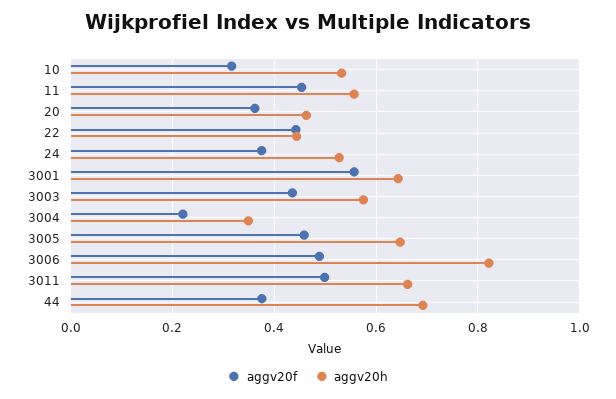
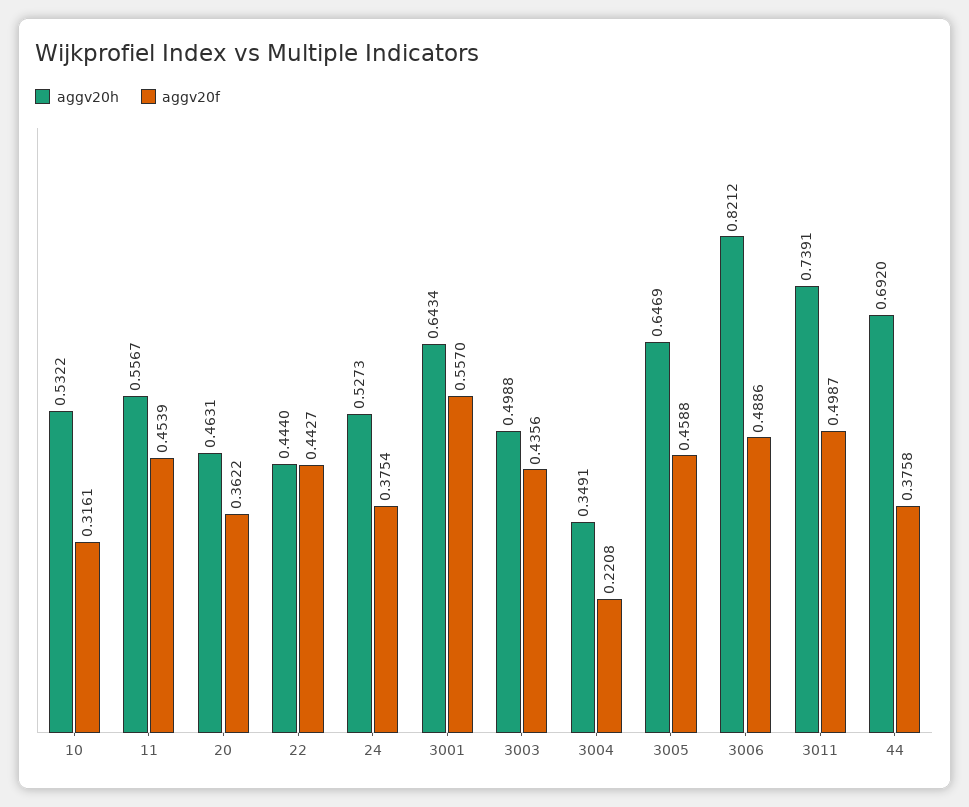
aggv20h, 3003: 0.58 -> 0.4988
aggv20h, 3011: 0.66 -> 0.7391

